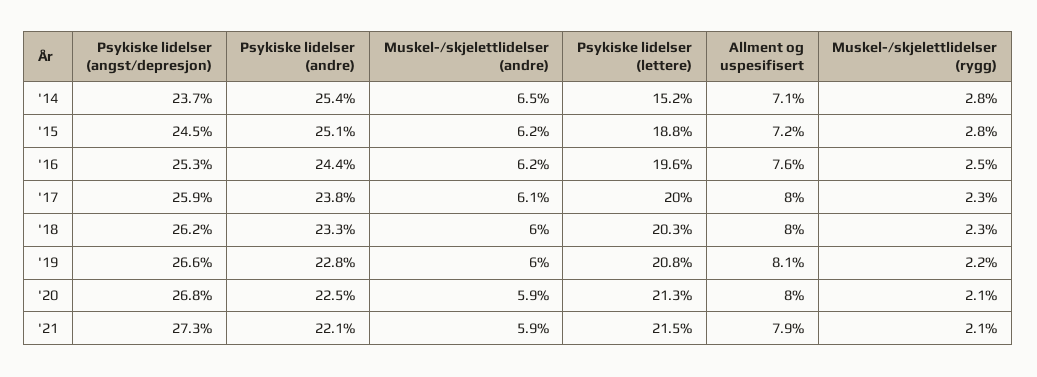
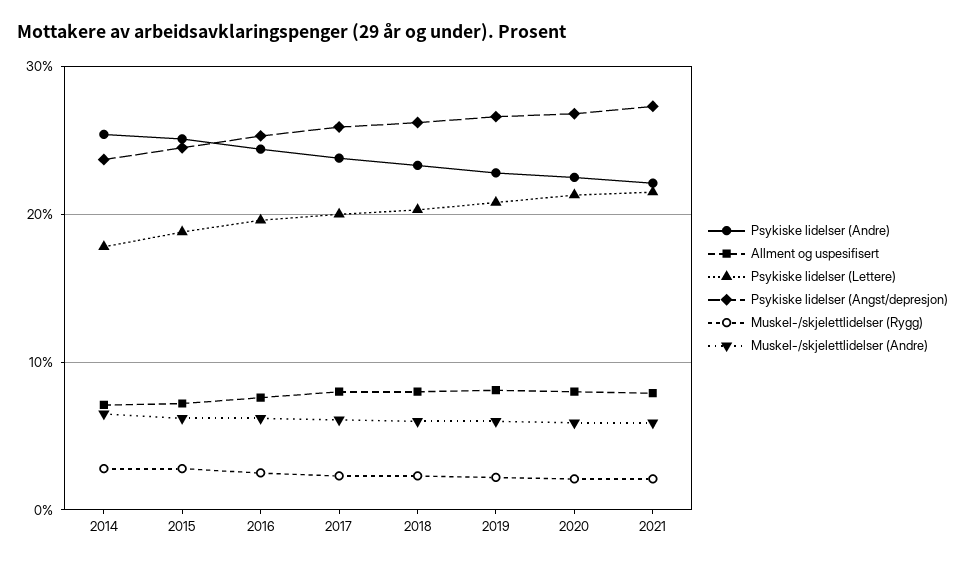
Psykiske lidelser (lettere), '14: 15.2 -> 18

